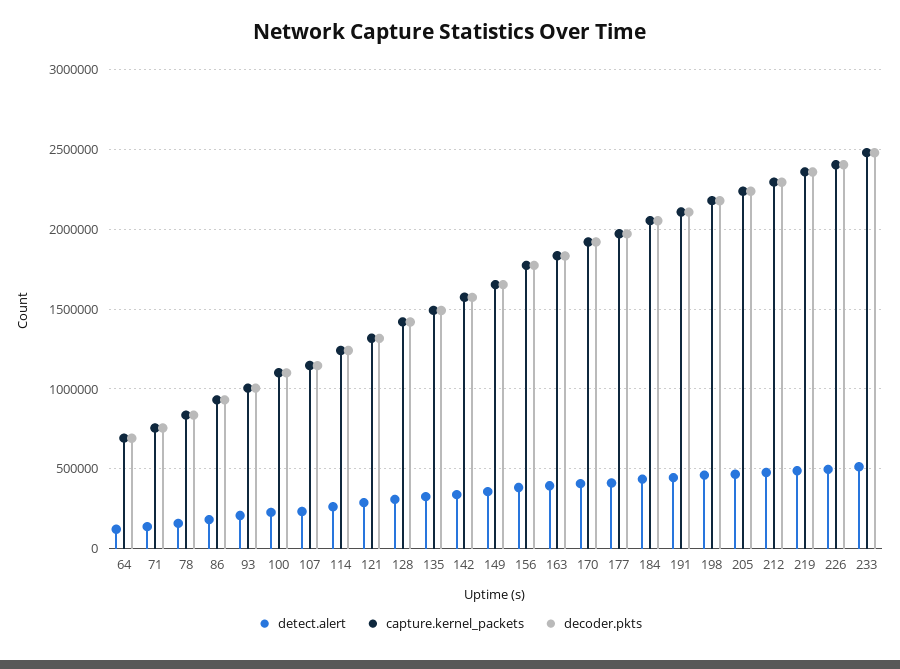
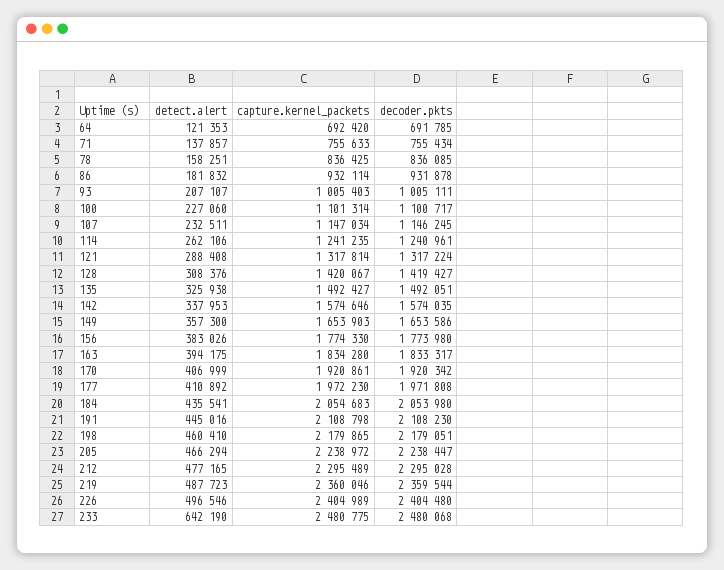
detect.alert, 233: 500000 -> 642190

